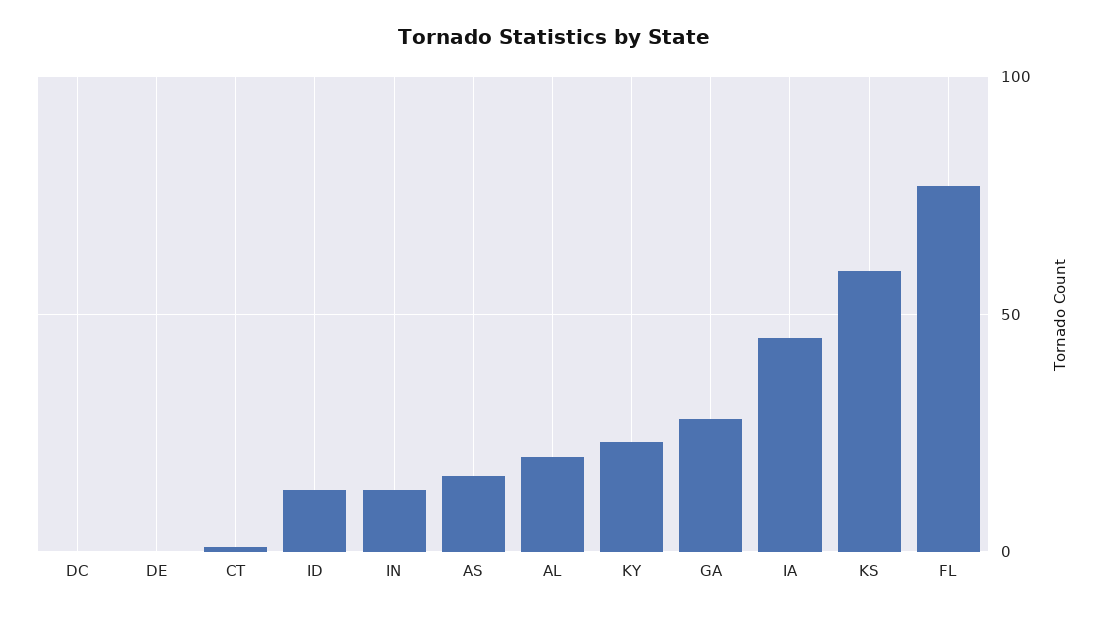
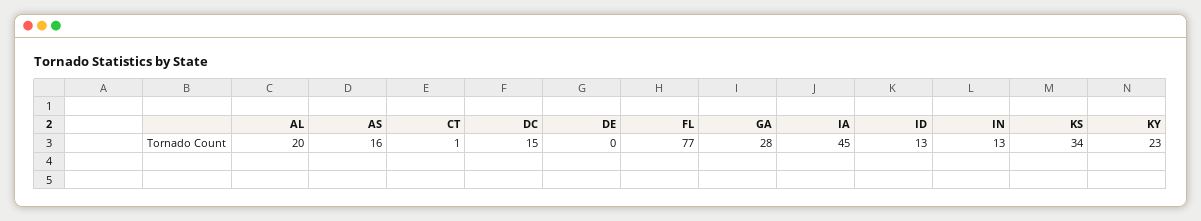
DC: 0 -> 15
KS: 60 -> 34

